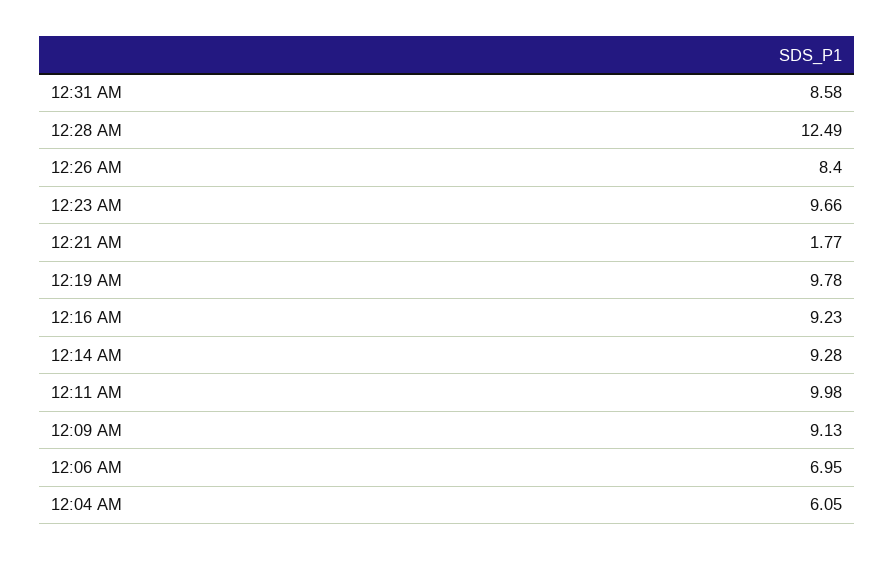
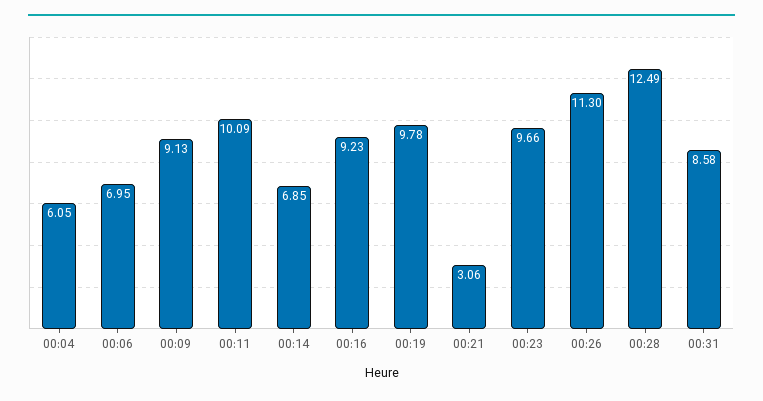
12:26 AM: 8.4 -> 11.3
12:21 AM: 1.77 -> 3.06
12:14 AM: 9.28 -> 6.85
12:11 AM: 9.98 -> 10.09

